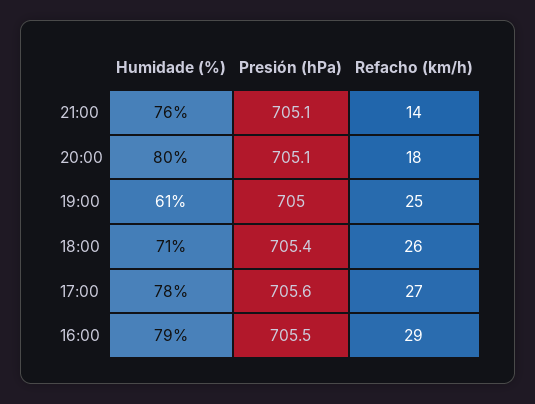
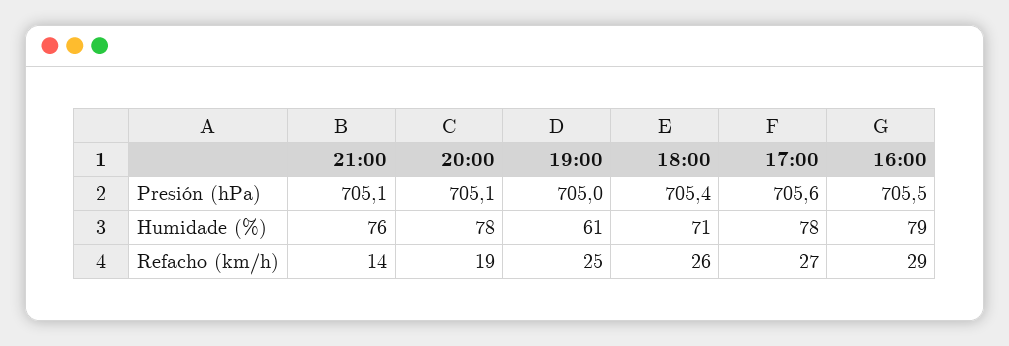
Humidade (%), 20:00: 80 -> 78
Refacho (km/h), 20:00: 18 -> 19

